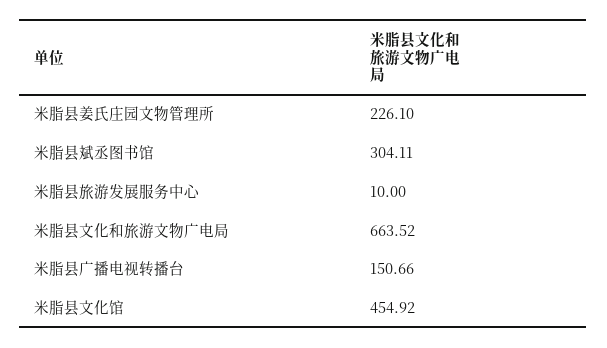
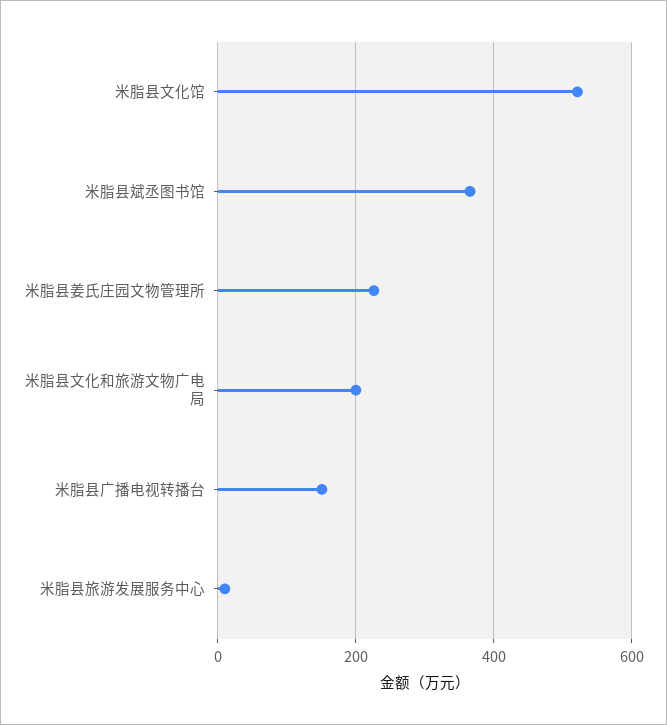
米脂县斌丞图书馆: 304.11 -> 360
米脂县文化和旅游文物广电局: 663.52 -> 200
米脂县文化馆: 454.92 -> 520

